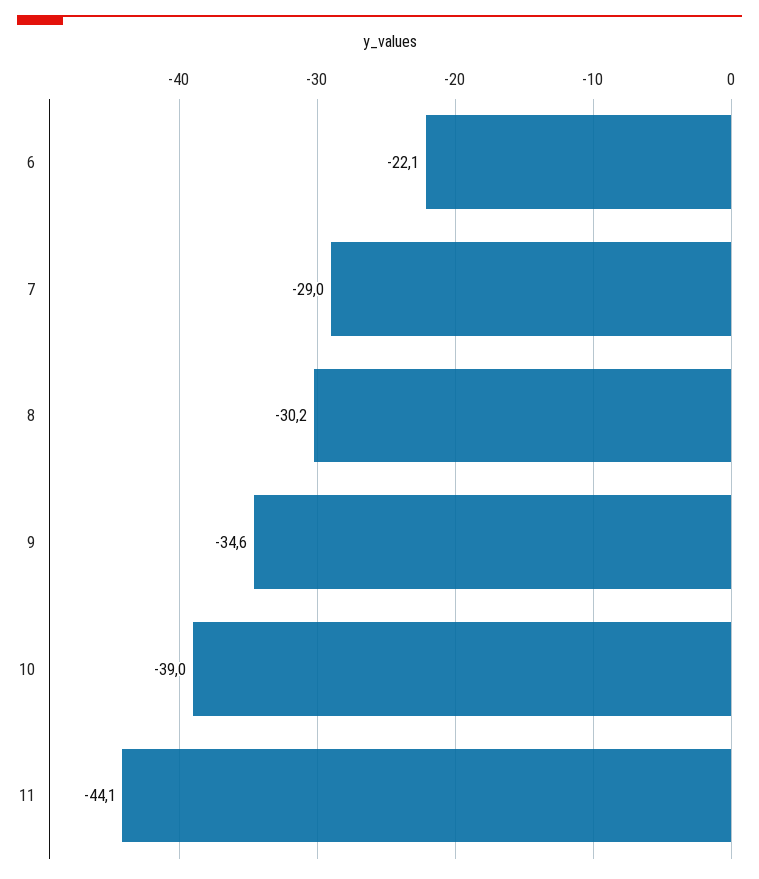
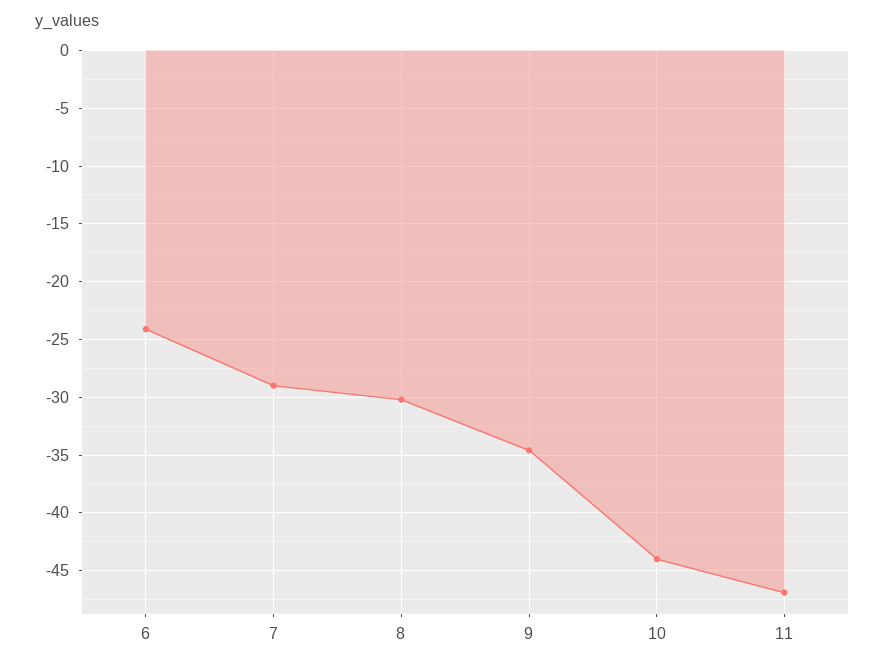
6: -22.1 -> -24
10: -39 -> -44
11: -44.1 -> -47

